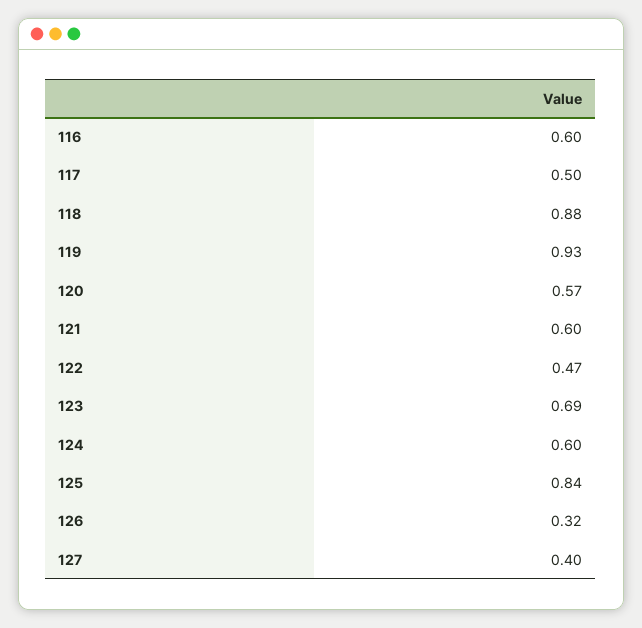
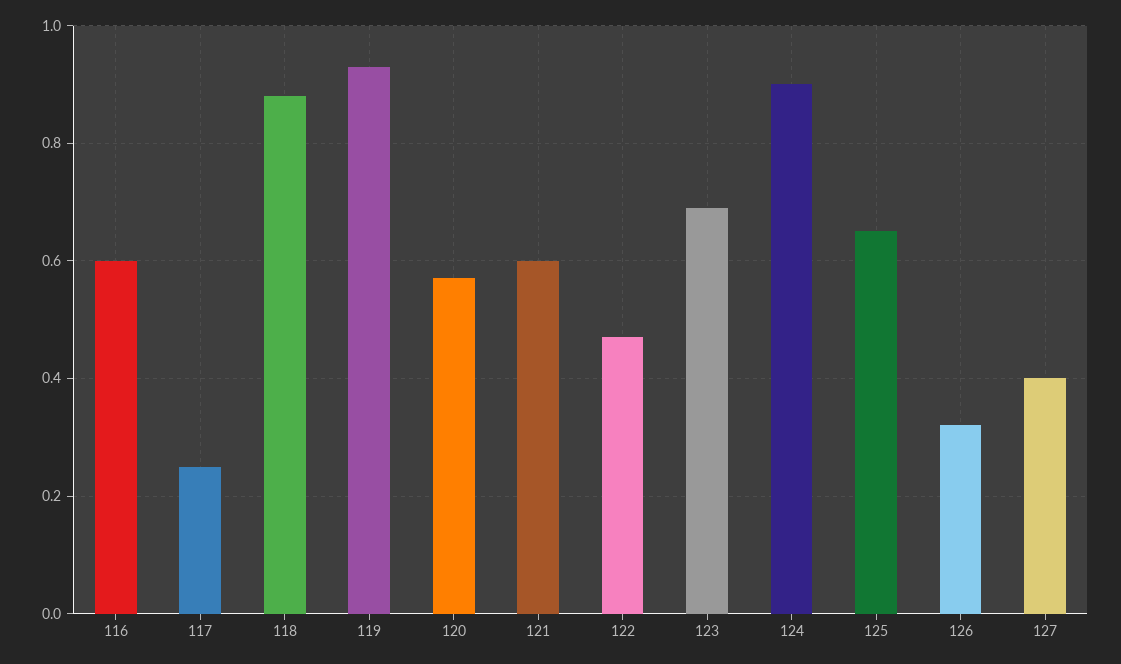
117: 0.5 -> 0.25
124: 0.6 -> 0.9
125: 0.84 -> 0.65

